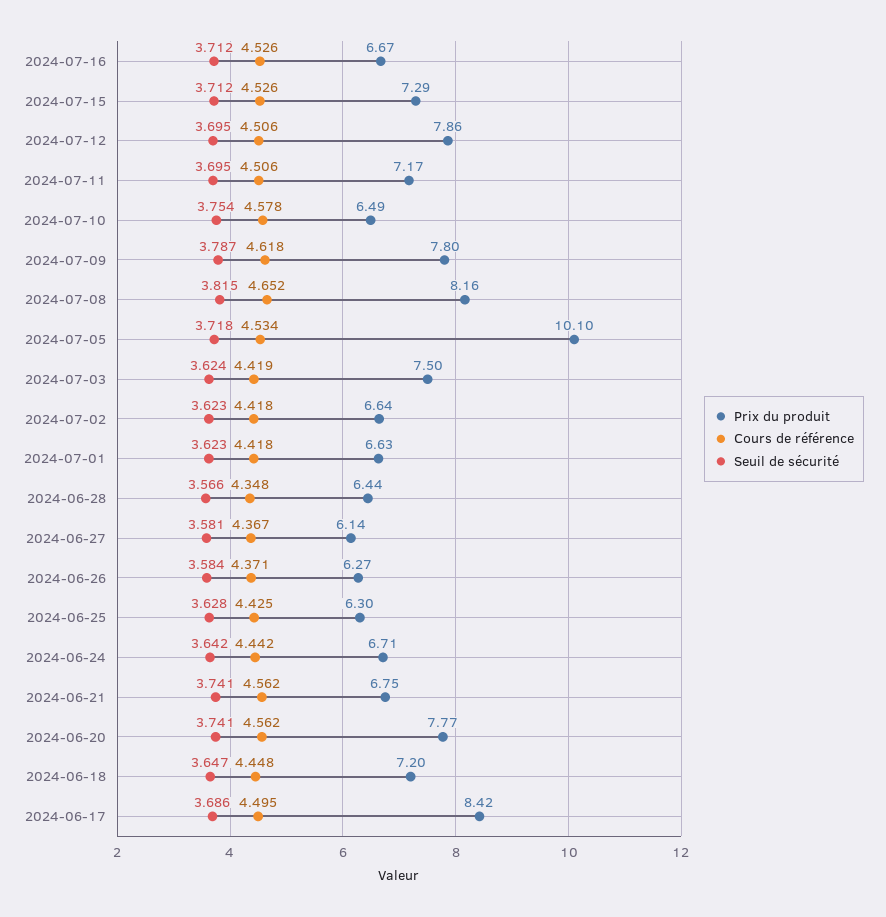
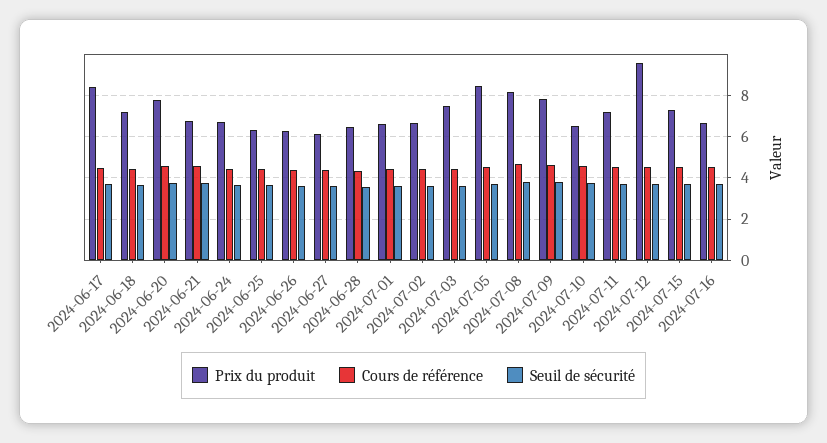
Prix du produit, 2024-07-12: 7.86 -> 9.5
Prix du produit, 2024-07-05: 10.1 -> 8.5

